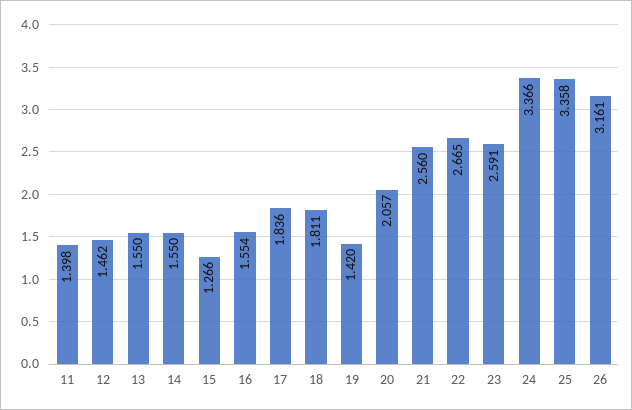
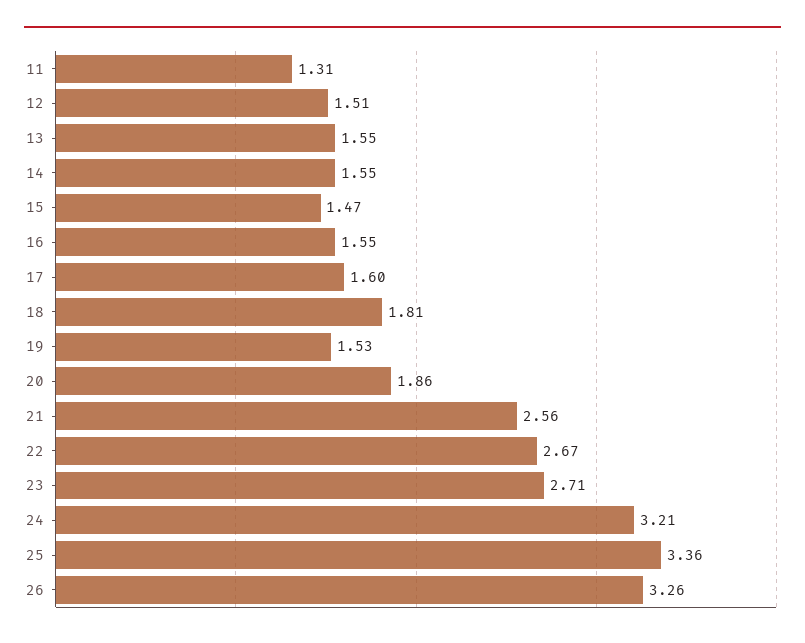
11: 1.398 -> 1.31
12: 1.462 -> 1.51
15: 1.266 -> 1.47
17: 1.836 -> 1.6
19: 1.42 -> 1.53
20: 2.057 -> 1.86
23: 2.591 -> 2.71
24: 3.366 -> 3.21
26: 3.161 -> 3.26

